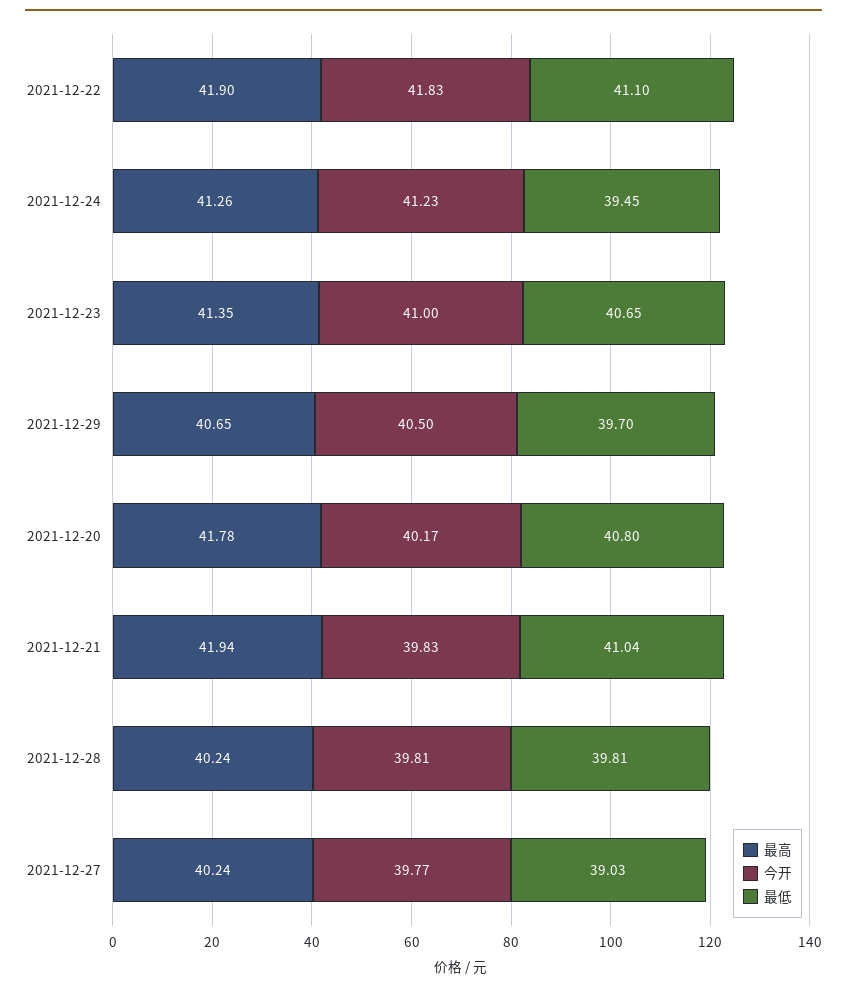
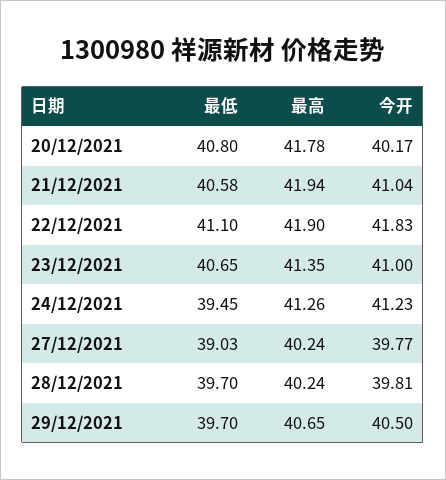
今开, 2021-12-21: 39.83 -> 41.04
最低, 2021-12-21: 41.04 -> 40.58
最低, 2021-12-28: 39.81 -> 39.7

